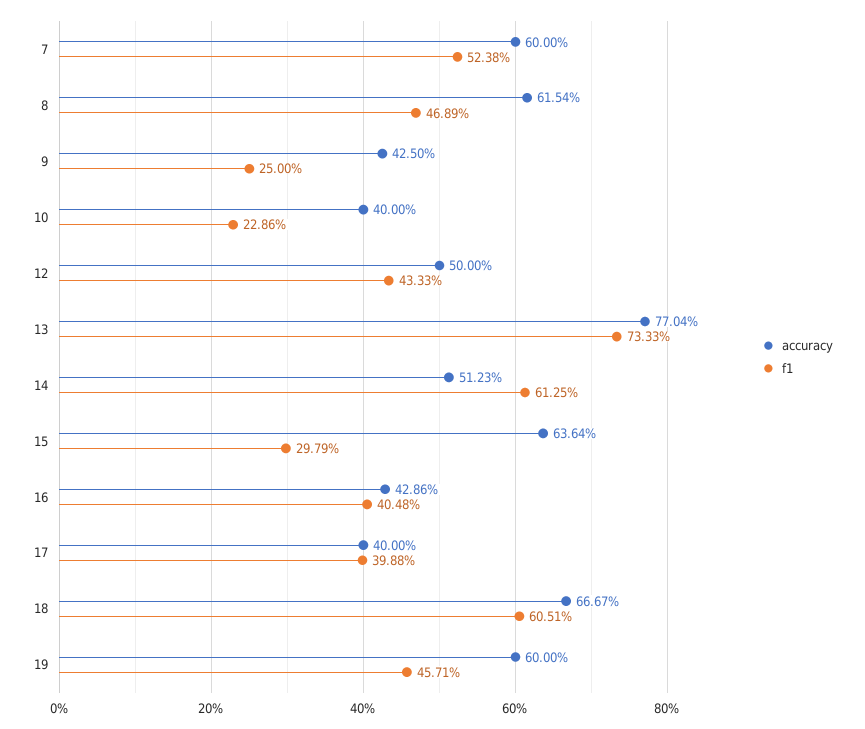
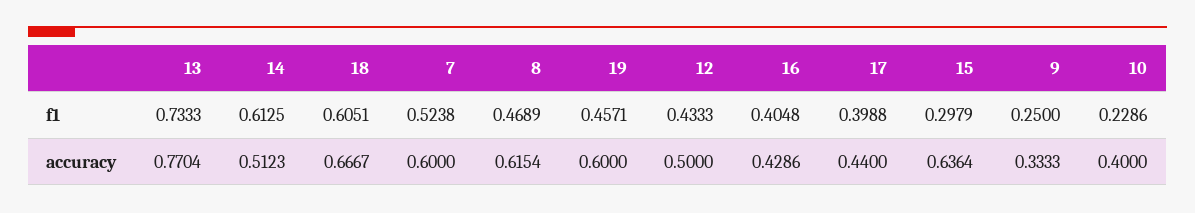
accuracy, 9: 0.425 -> 0.3333
accuracy, 17: 0.4 -> 0.44

